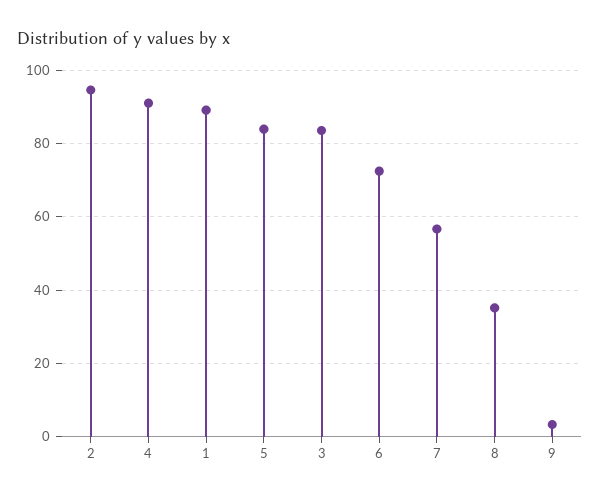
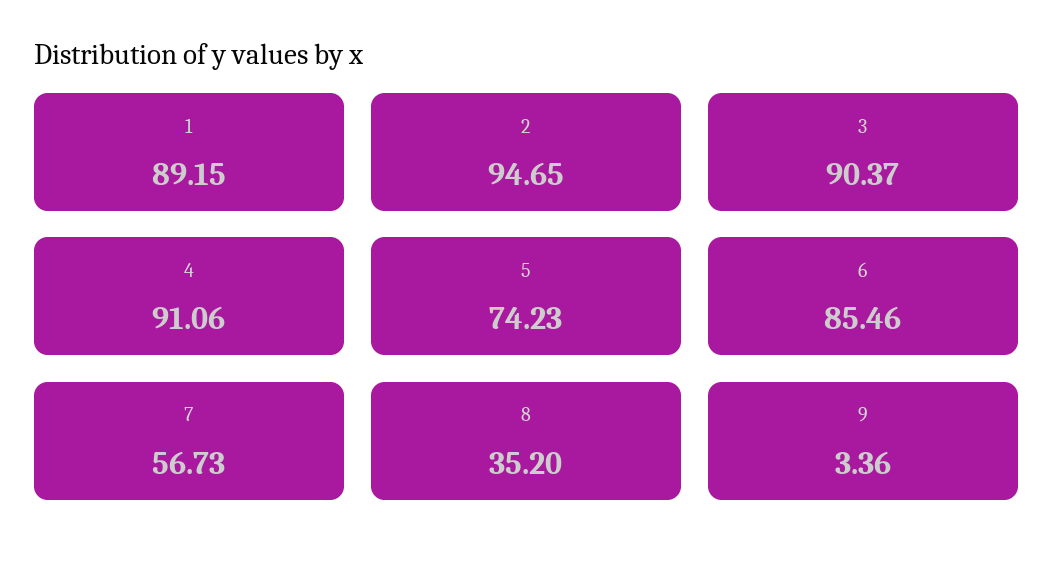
5: 84 -> 74.23
3: 84 -> 90.37
6: 72 -> 85.46

